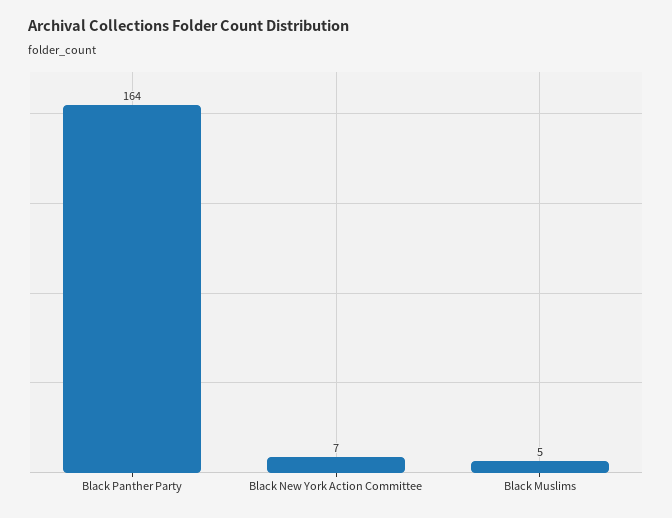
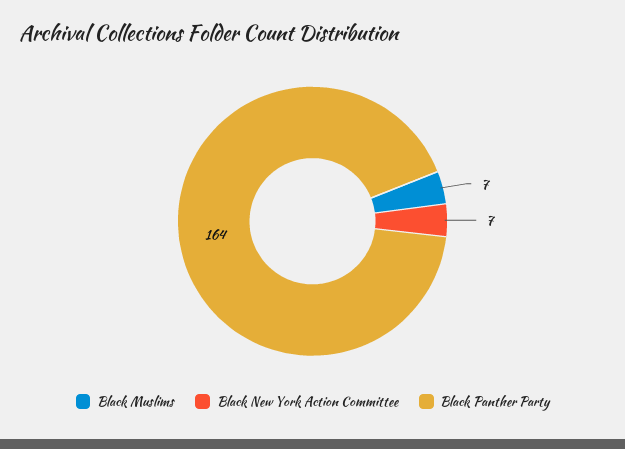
Black Muslims: 5 -> 7

